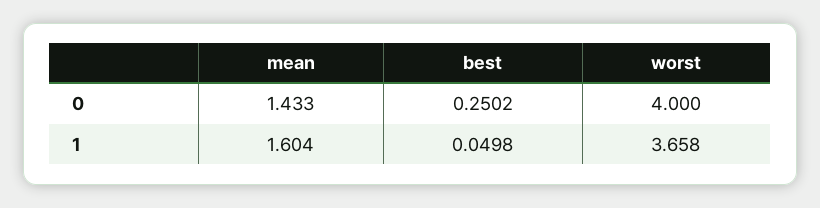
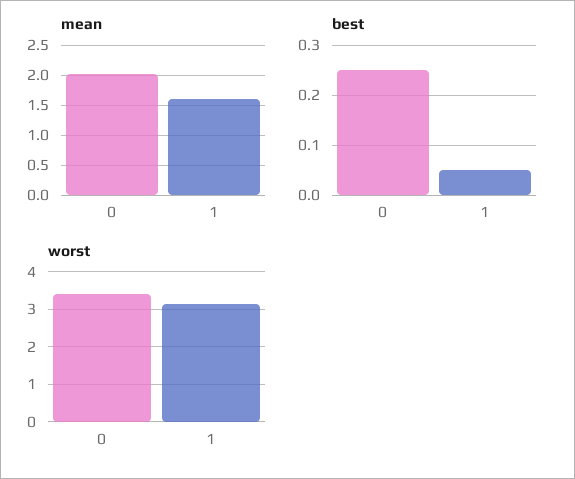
mean, 0: 1.433 -> 2
worst, 0: 4 -> 3.4
worst, 1: 3.658 -> 3.2

